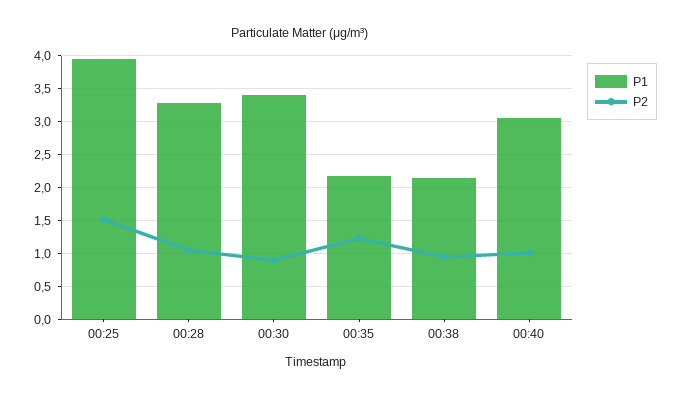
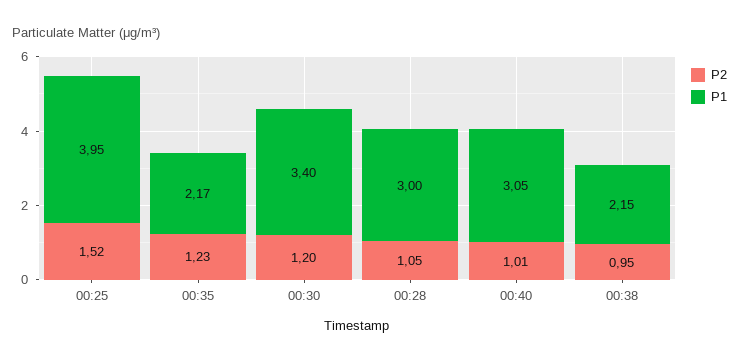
P1, 00:28: 3.3 -> 3
P2, 00:30: 0.9 -> 1.2

